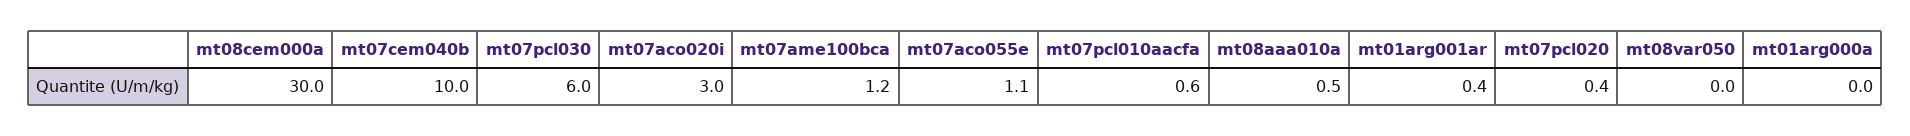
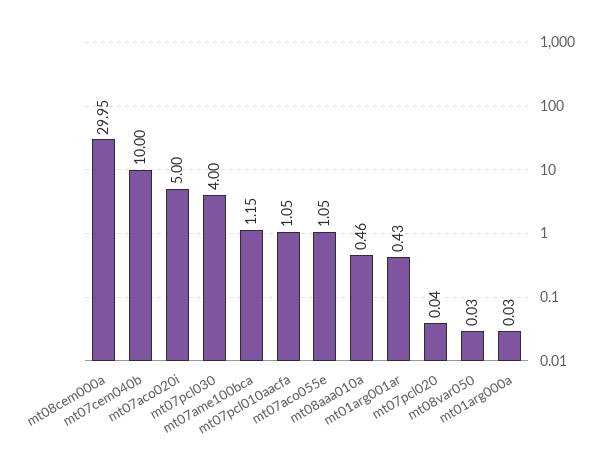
mt07pcl030: 6 -> 4
mt07aco020i: 3 -> 5
mt07pcl010aacfa: 0.6 -> 1.05
mt07pcl020: 0.4 -> 0.04

